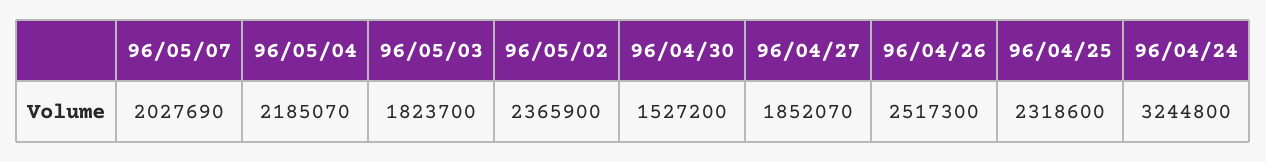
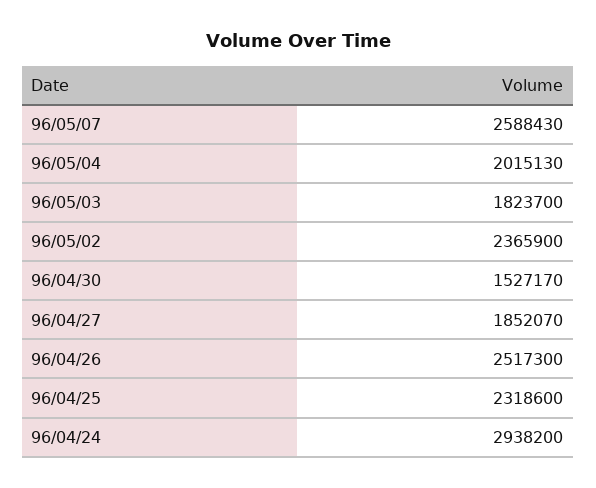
96/05/07: 2027690 -> 2588430
96/05/04: 2185070 -> 2015130
96/04/30: 1527200 -> 1527170
96/04/24: 3244800 -> 2938200

